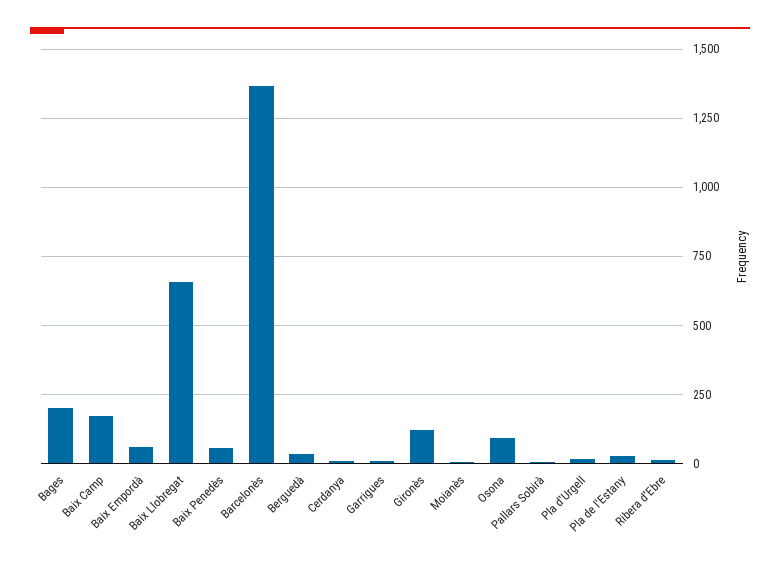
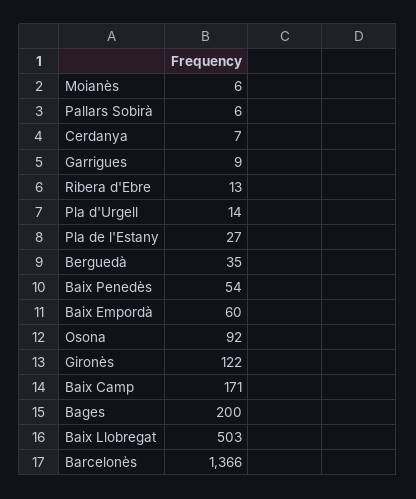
Baix Llobregat: 650 -> 503

